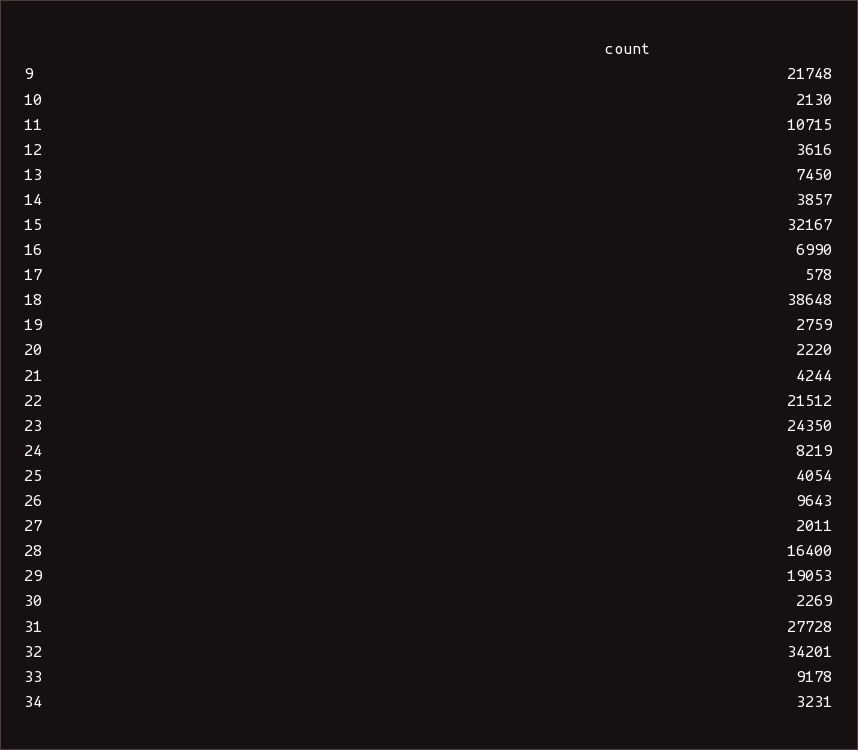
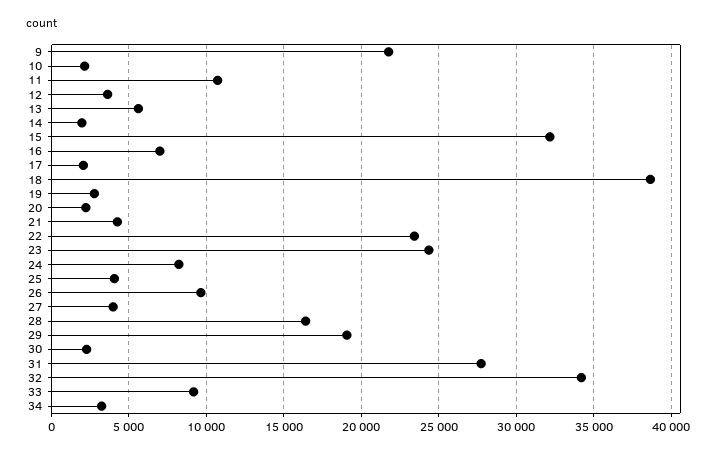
13: 7450 -> 5500
14: 3857 -> 2000
17: 578 -> 2000
22: 21512 -> 23500
27: 2011 -> 4000

